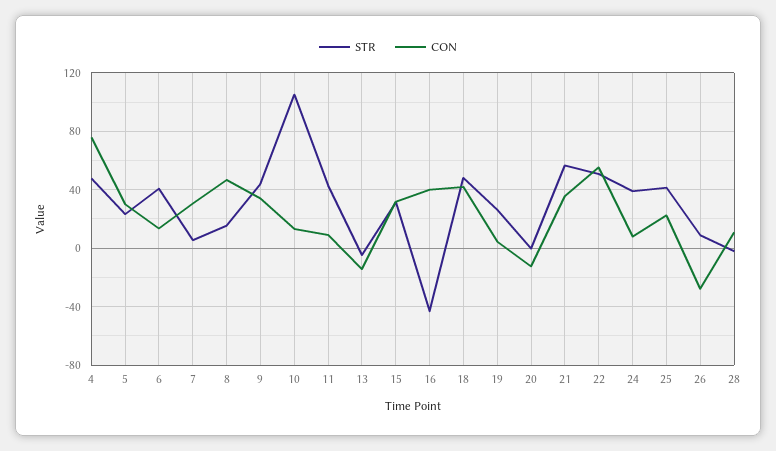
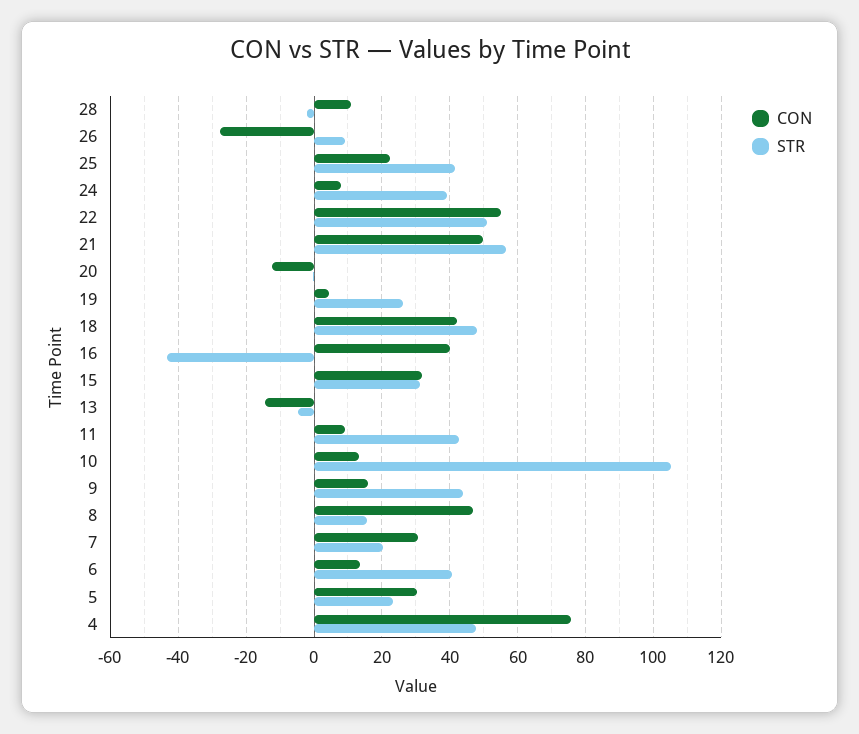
STR, 7: 5 -> 20
CON, 9: 35 -> 16
CON, 21: 35 -> 50

